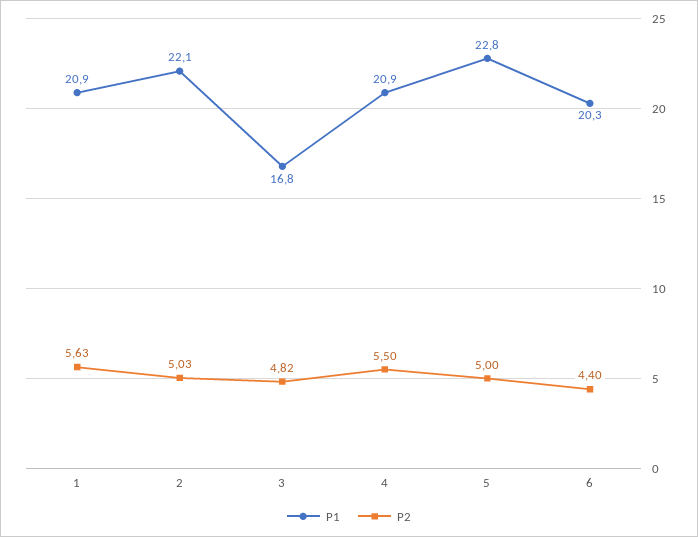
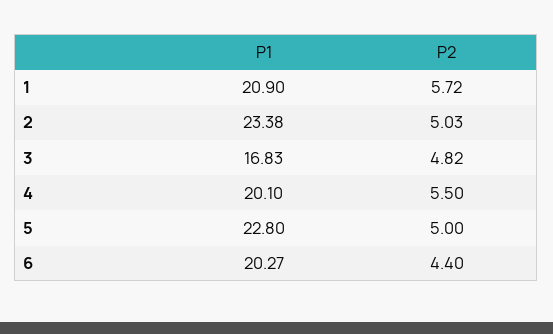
P2, 1: 5.63 -> 5.72
P1, 2: 22.1 -> 23.38
P1, 4: 20.9 -> 20.1

